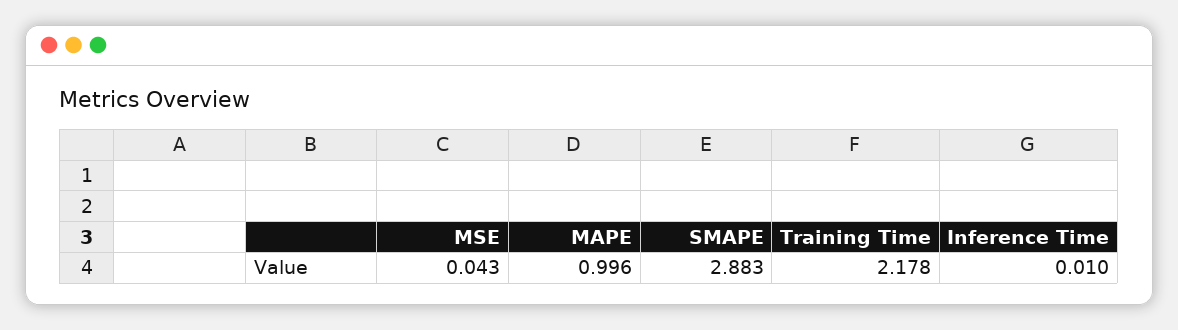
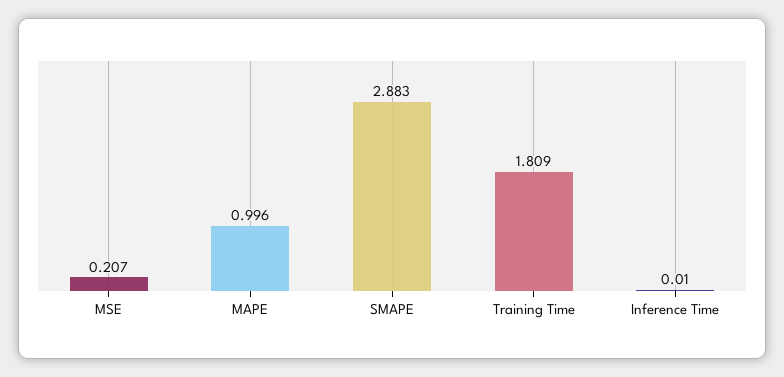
MSE: 0.043 -> 0.207
Training Time: 2.178 -> 1.809

